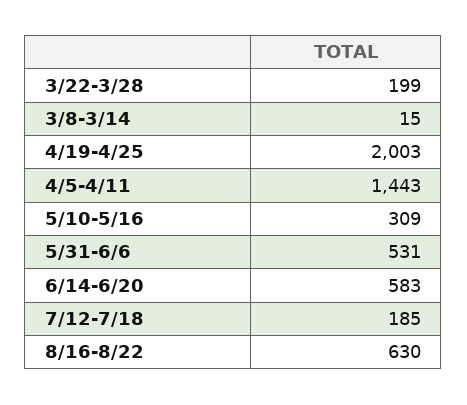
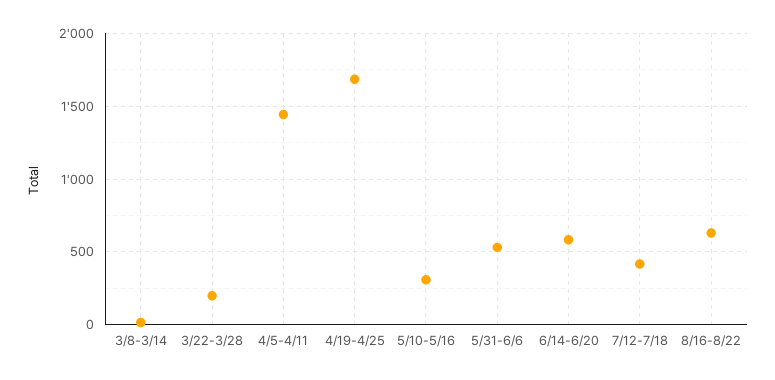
4/19-4/25: 2003 -> 1700
7/12-7/18: 185 -> 400

